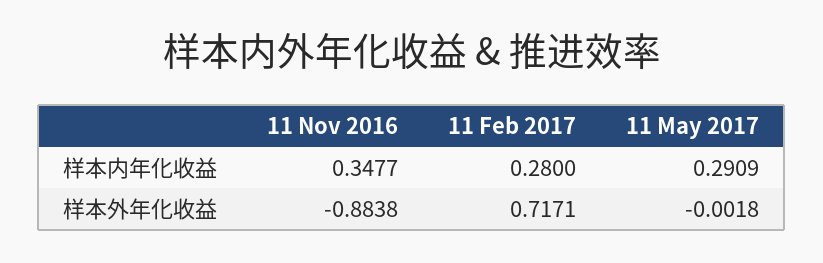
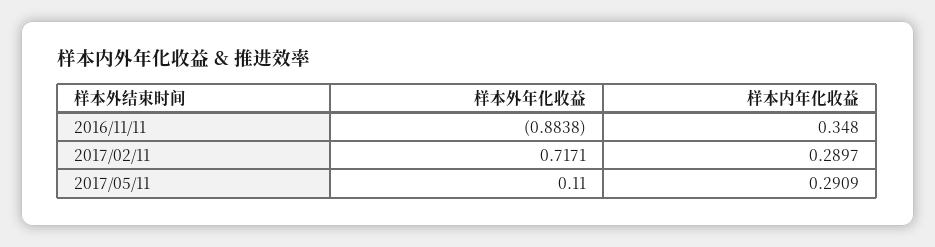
11 Nov 2016, 样本内年化收益: 0.3477 -> 0.348
11 Feb 2017, 样本内年化收益: 0.28 -> 0.2897
11 May 2017, 样本外年化收益: -0.0018 -> 0.11

